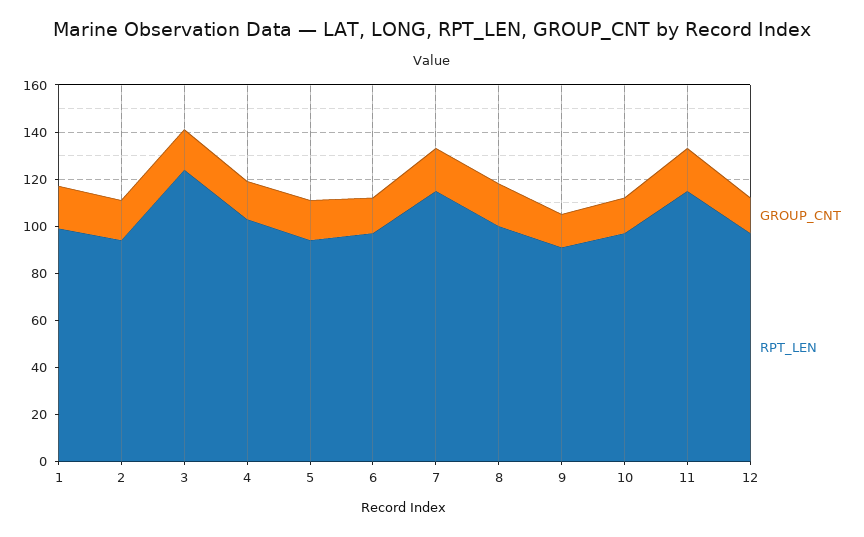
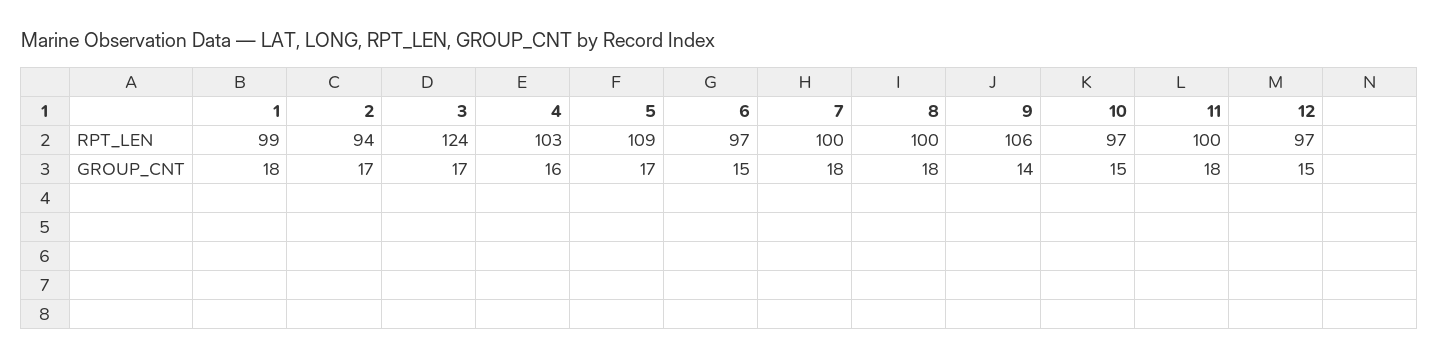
RPT_LEN, 5: 95 -> 109
RPT_LEN, 7: 115 -> 100
RPT_LEN, 9: 90 -> 106
RPT_LEN, 11: 115 -> 100

